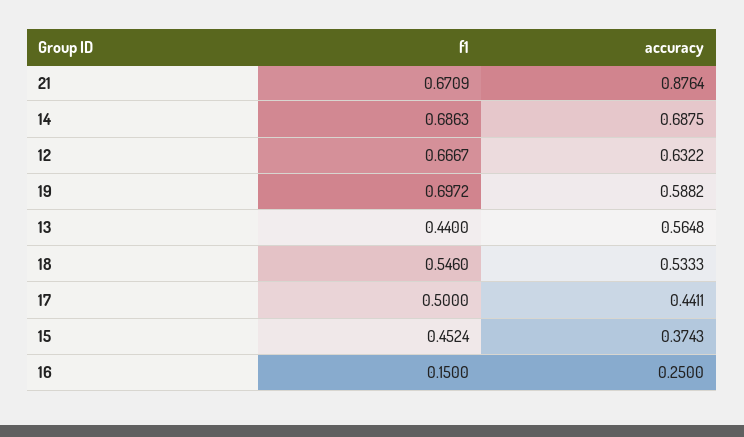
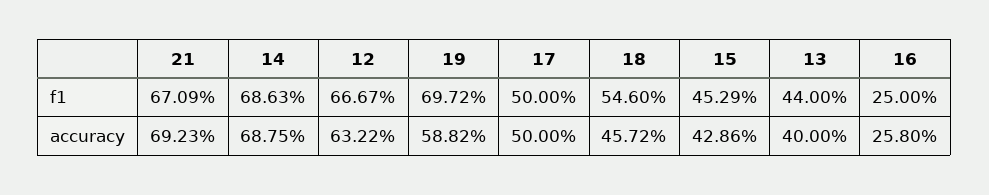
accuracy, 21: 0.8764 -> 0.6923
accuracy, 13: 0.5648 -> 0.4
accuracy, 18: 0.5333 -> 0.4572
accuracy, 17: 0.4411 -> 0.5
f1, 15: 0.4524 -> 0.4529
accuracy, 15: 0.3743 -> 0.4286
f1, 16: 0.15 -> 0.25
accuracy, 16: 0.25 -> 0.258

